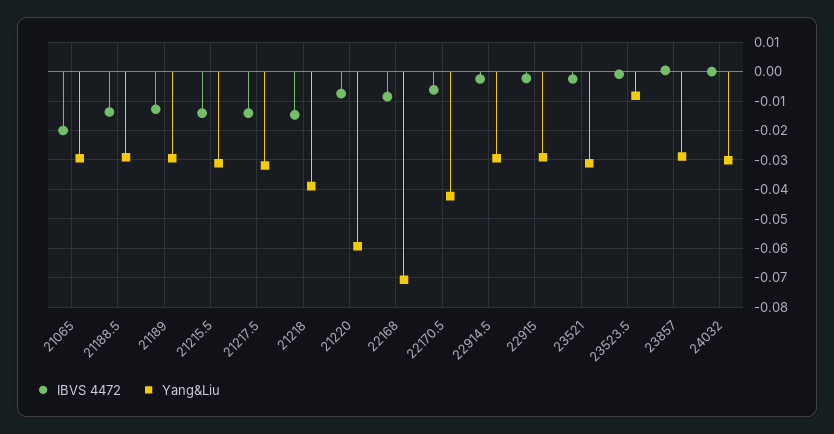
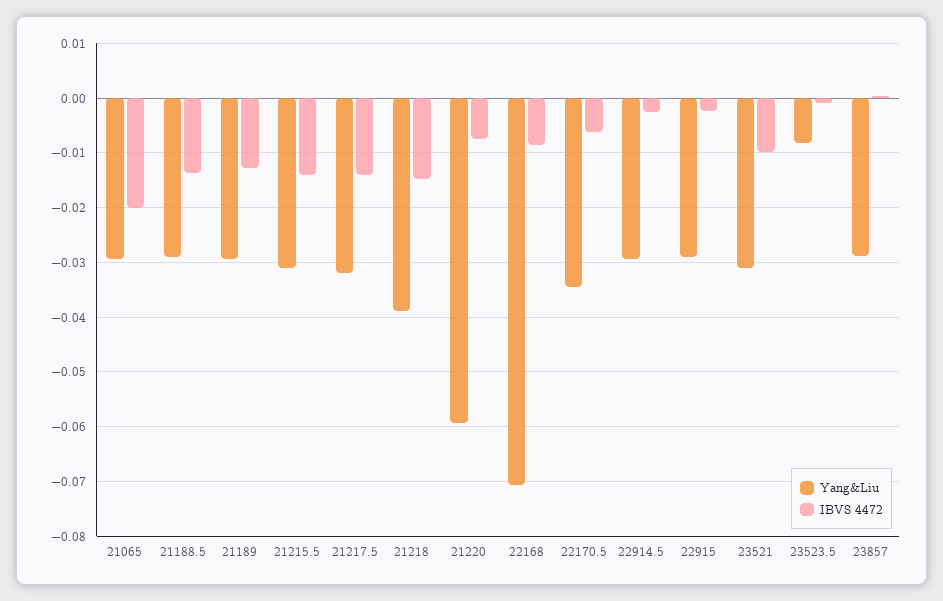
Yang&Liu, 22170.5: -0.0425 -> -0.034
IBVS 4472, 23521: -0.0025 -> -0.01
IBVS 4472, 24032: 0 -> none
Yang&Liu, 24032: -0.03 -> none

